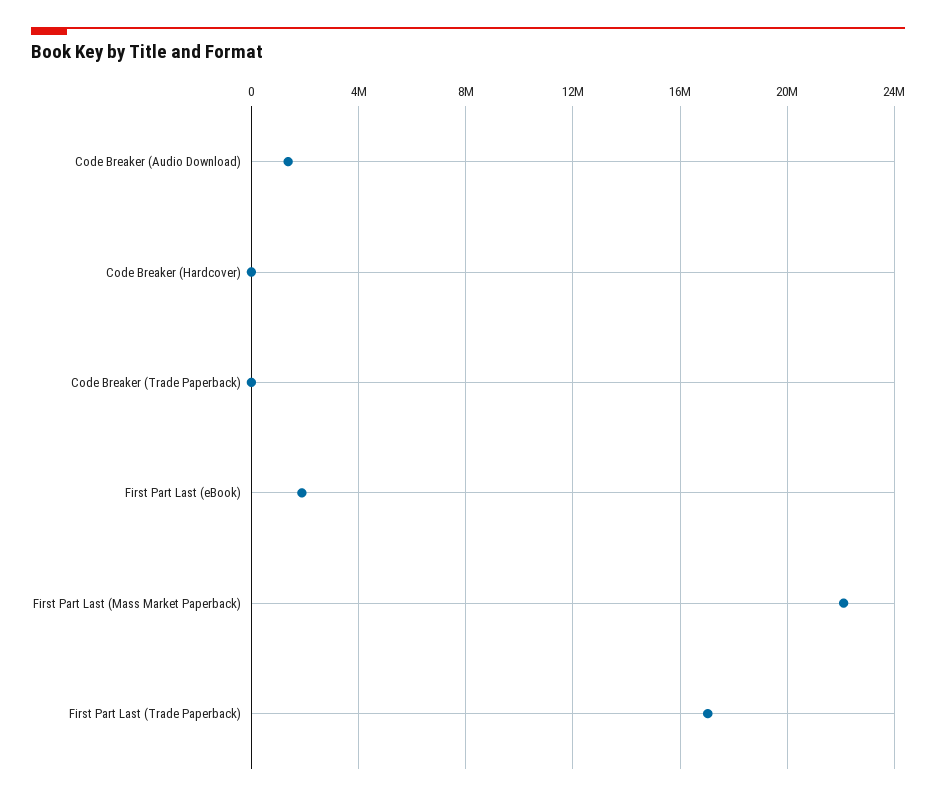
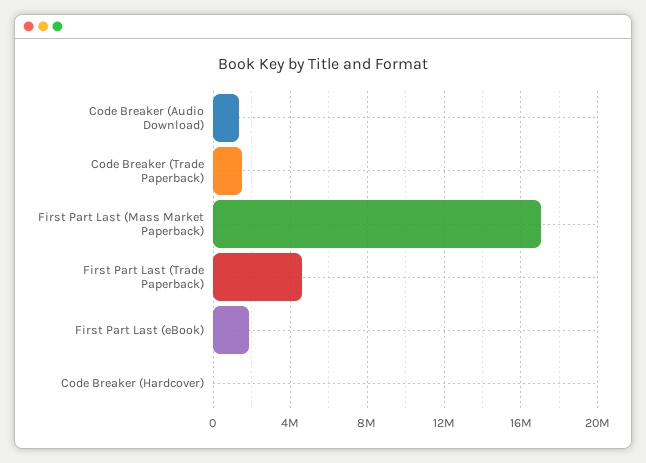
Code Breaker (Trade Paperback): 0 -> 1500000
First Part Last (Mass Market Paperback): 22000000 -> 17000000
First Part Last (Trade Paperback): 17000000 -> 4500000

